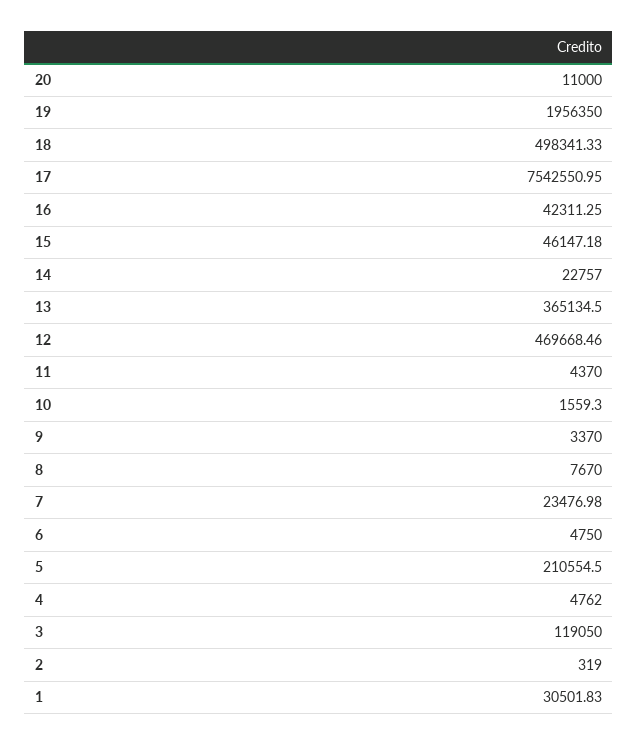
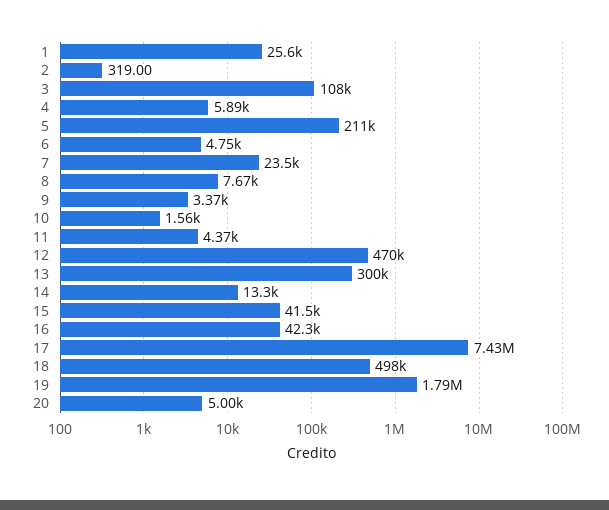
20: 11000 -> 5000
19: 1956350 -> 1790000
17: 7542550.95 -> 7430000
15: 46147.18 -> 41500
14: 22757 -> 13300
13: 365134.5 -> 300000
4: 4762 -> 5890
3: 119050 -> 108000
1: 30501.83 -> 25600

